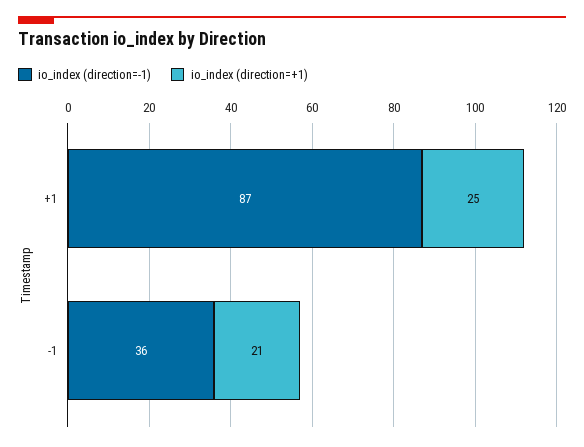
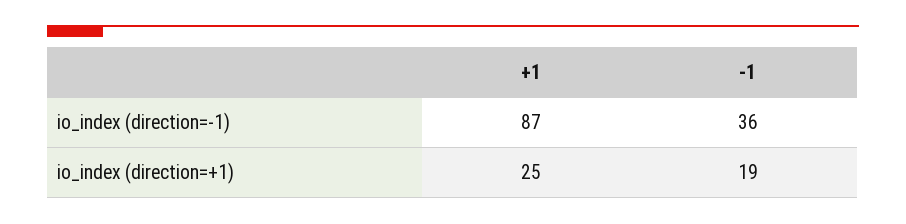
io_index (direction=+1), -1: 21 -> 19

